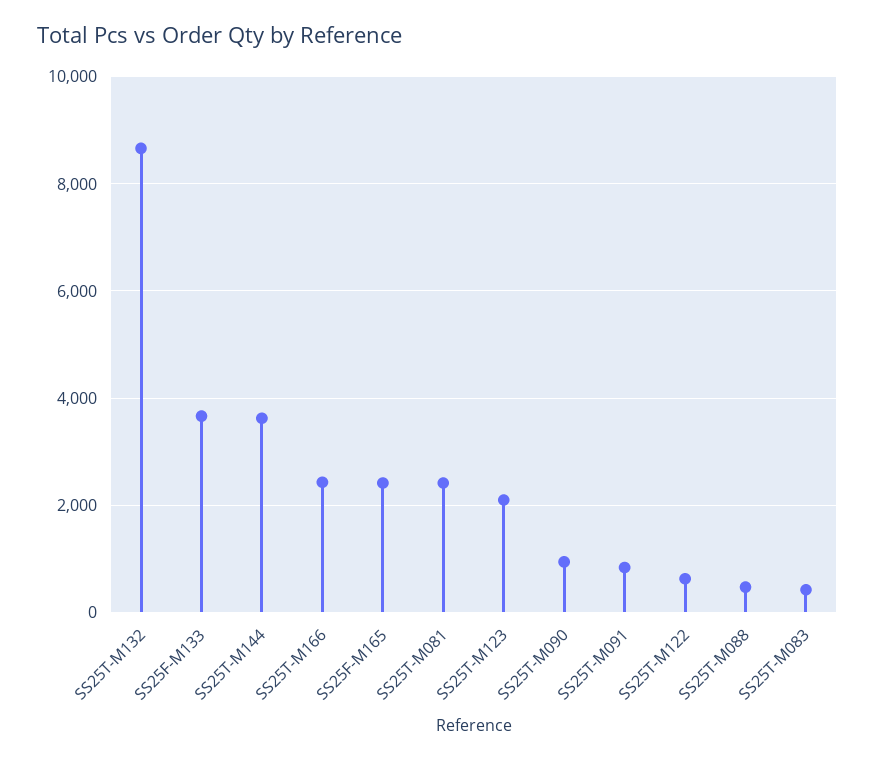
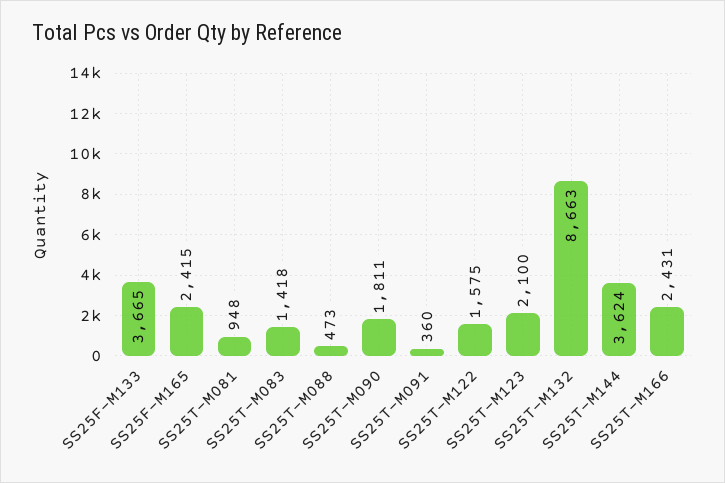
SS25T-M081: 2400 -> 948
SS25T-M090: 1000 -> 1811
SS25T-M091: 800 -> 360
SS25T-M122: 600 -> 1575
SS25T-M083: 400 -> 1418

